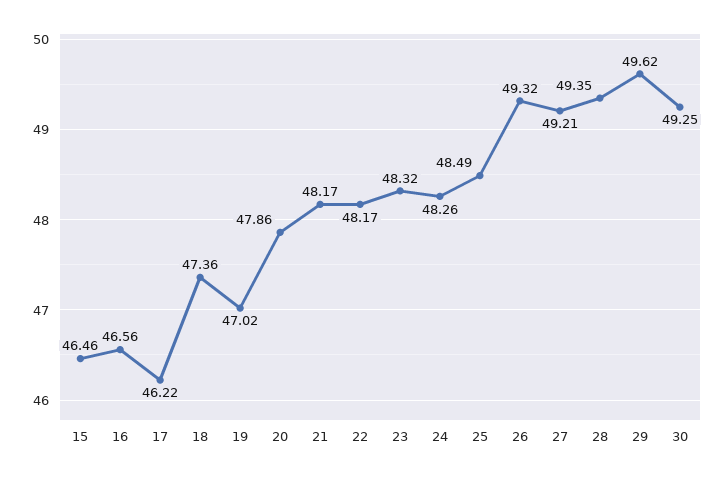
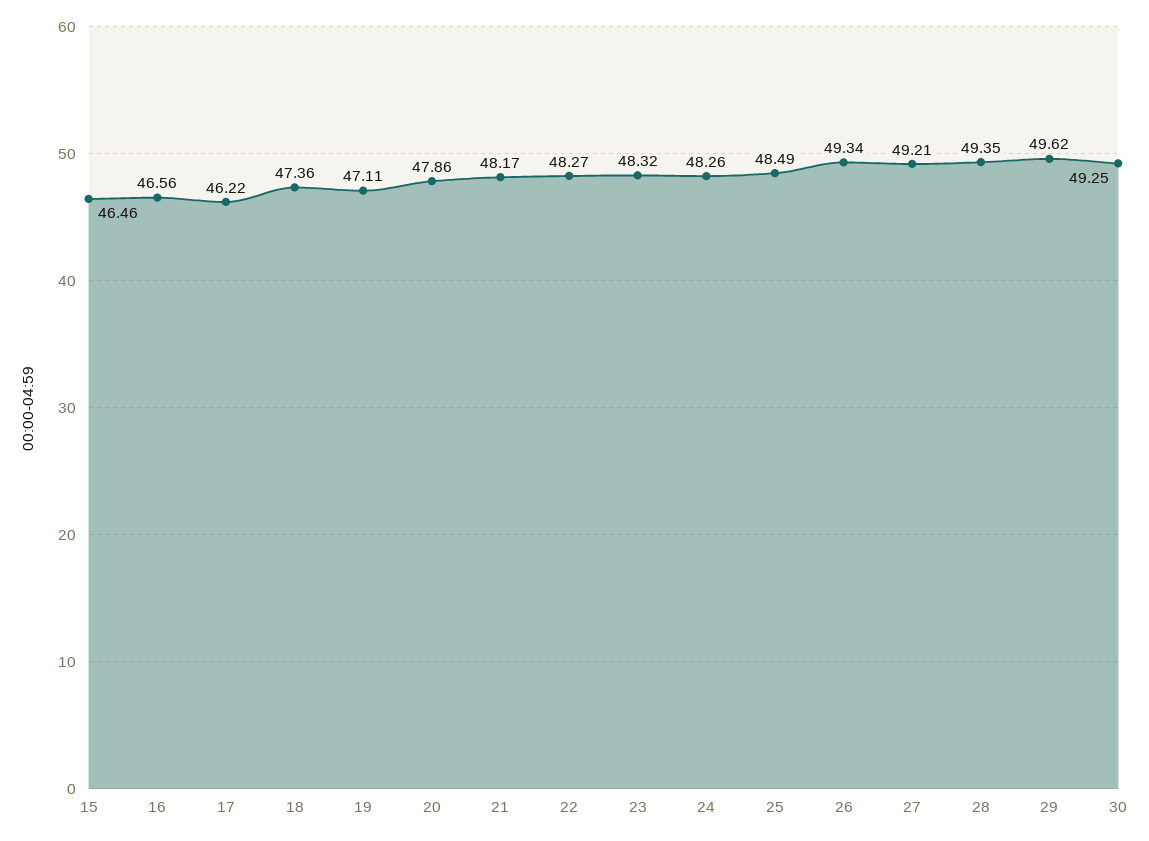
19: 47.02 -> 47.11
22: 48.17 -> 48.27
26: 49.32 -> 49.34

